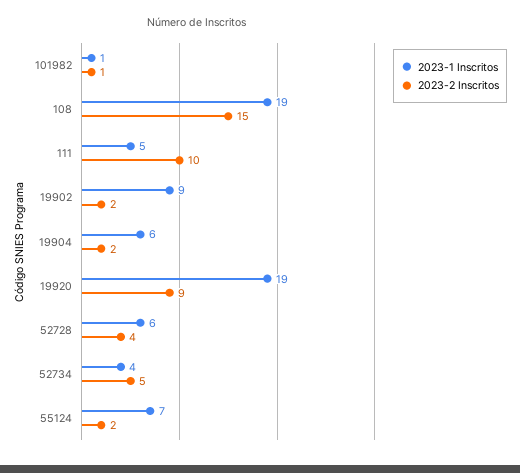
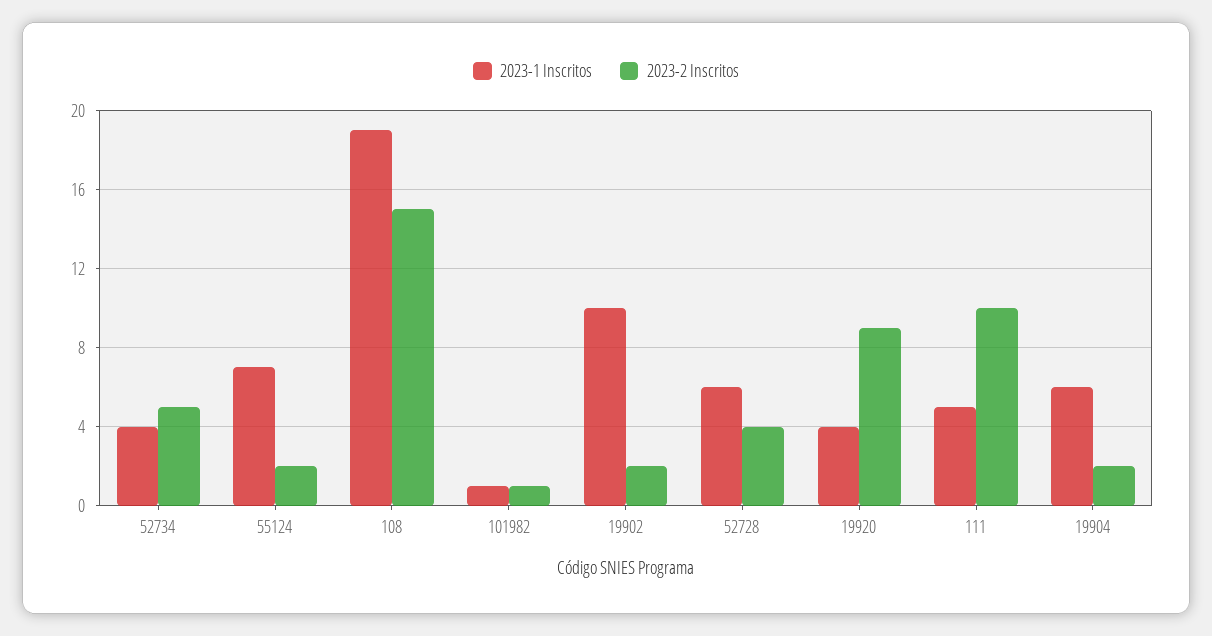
2023-1 Inscritos, 19902: 9 -> 10
2023-1 Inscritos, 19920: 19 -> 4

